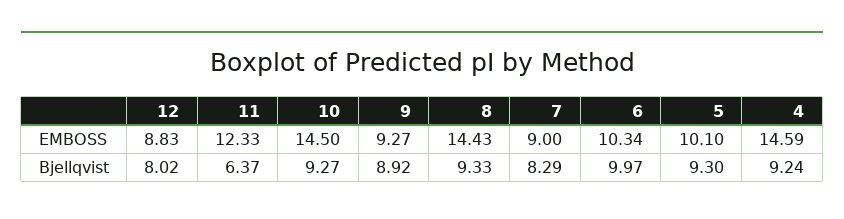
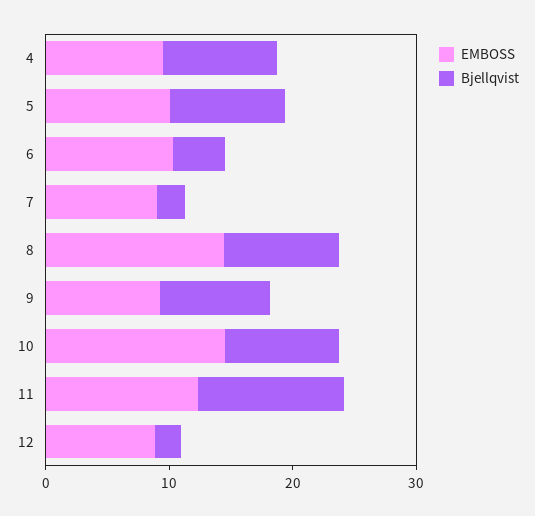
EMBOSS, 4: 14.59 -> 10
Bjellqvist, 12: 8.02 -> 2
Bjellqvist, 11: 6.37 -> 12
Bjellqvist, 7: 8.29 -> 2
Bjellqvist, 6: 9.97 -> 4

